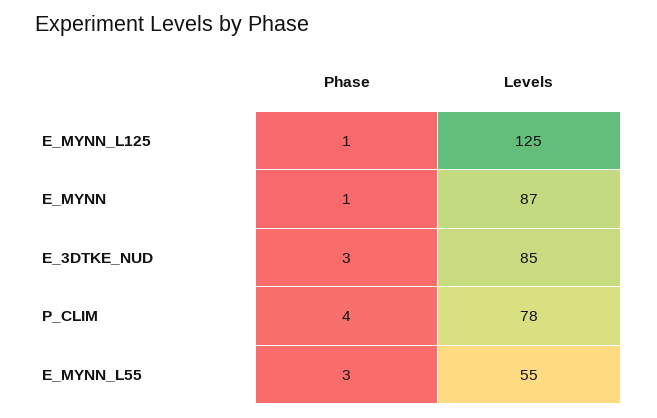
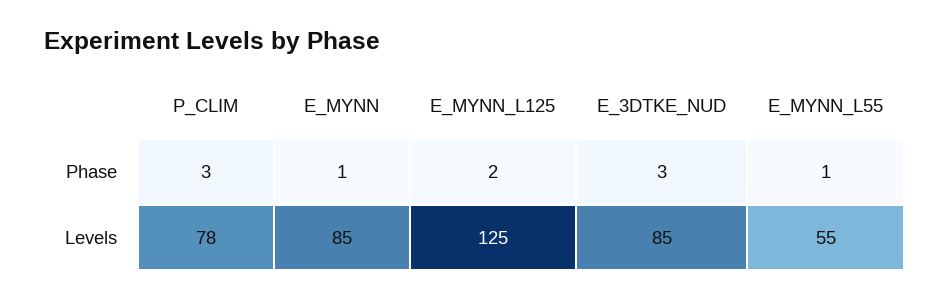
Phase, E_MYNN_L125: 1 -> 2
Levels, E_MYNN: 87 -> 85
Phase, P_CLIM: 4 -> 3
Phase, E_MYNN_L55: 3 -> 1

